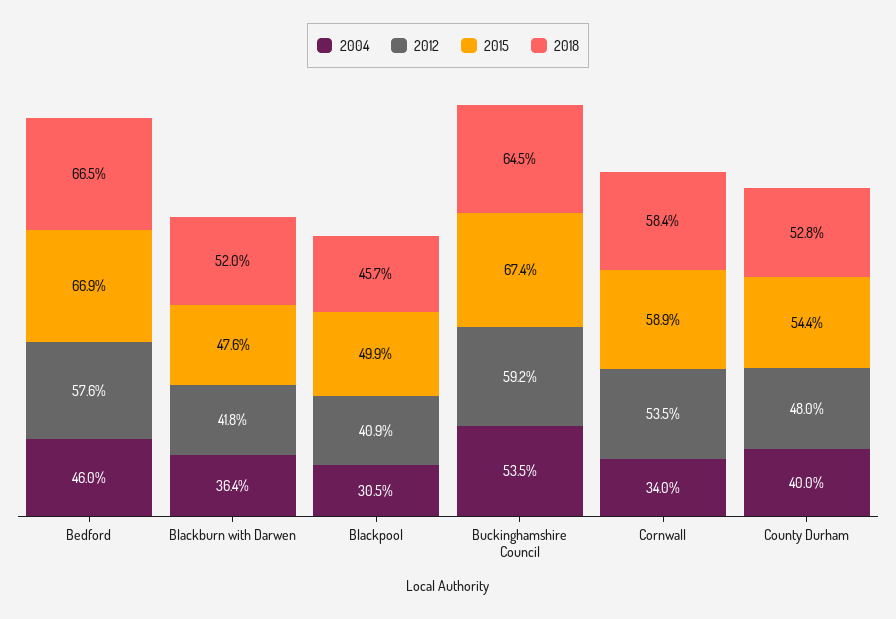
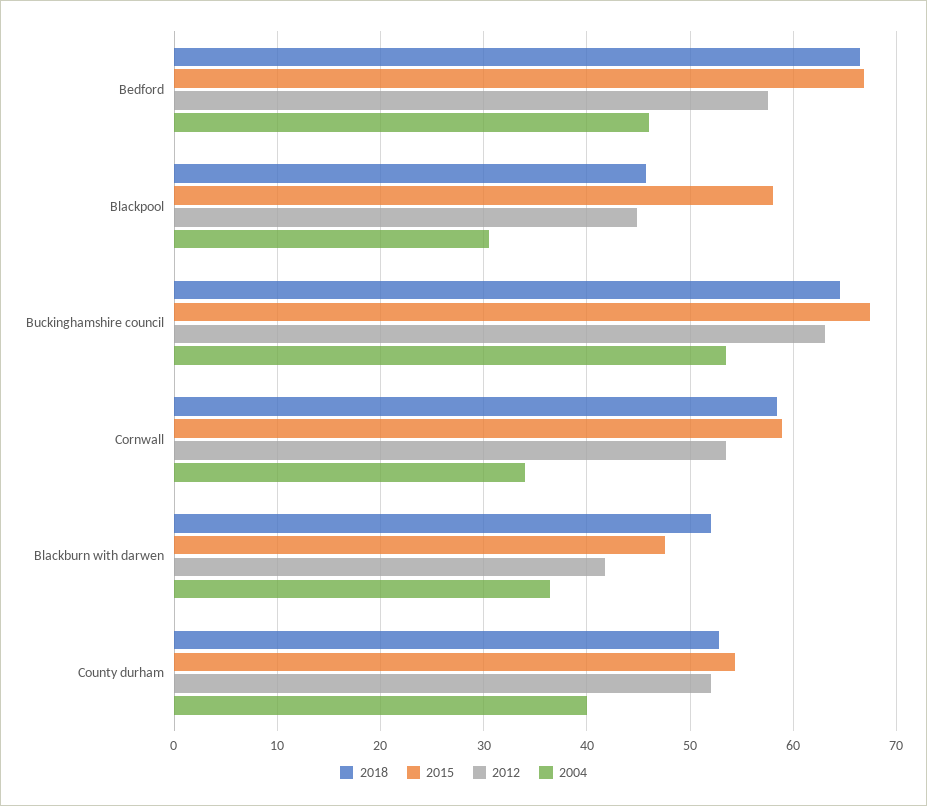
2012, Blackpool: 40.9 -> 45
2015, Blackpool: 49.9 -> 58
2012, Buckinghamshire Council: 59.2 -> 63
2012, County Durham: 48 -> 52

